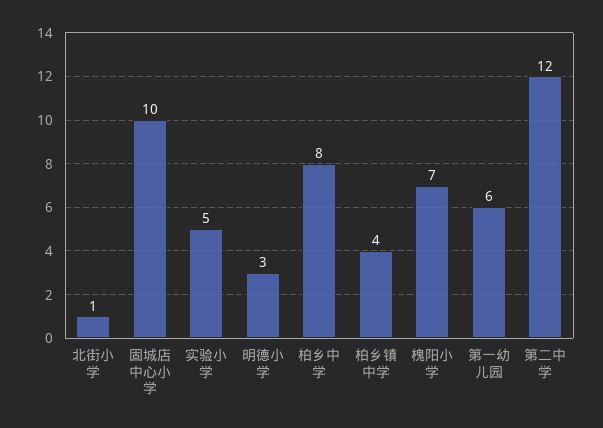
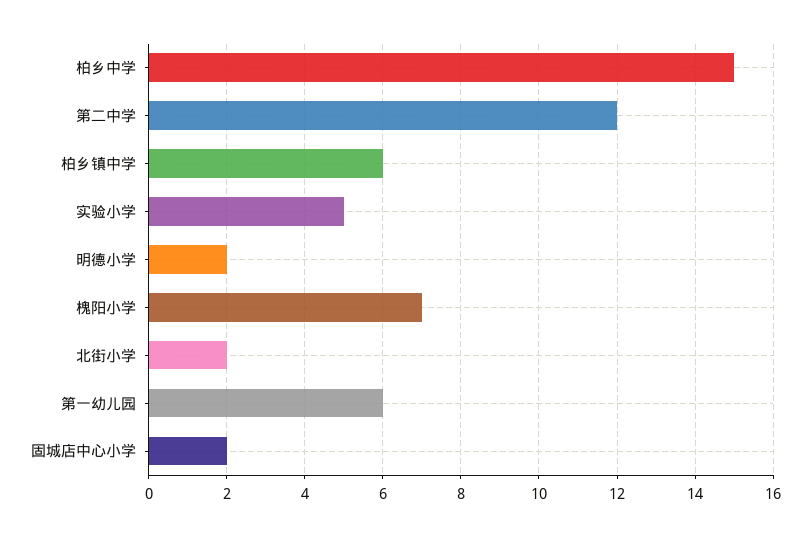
北街小学: 1 -> 2
固城店中心小学: 10 -> 2
明德小学: 3 -> 2
柏乡中学: 8 -> 15
柏乡镇中学: 4 -> 6

